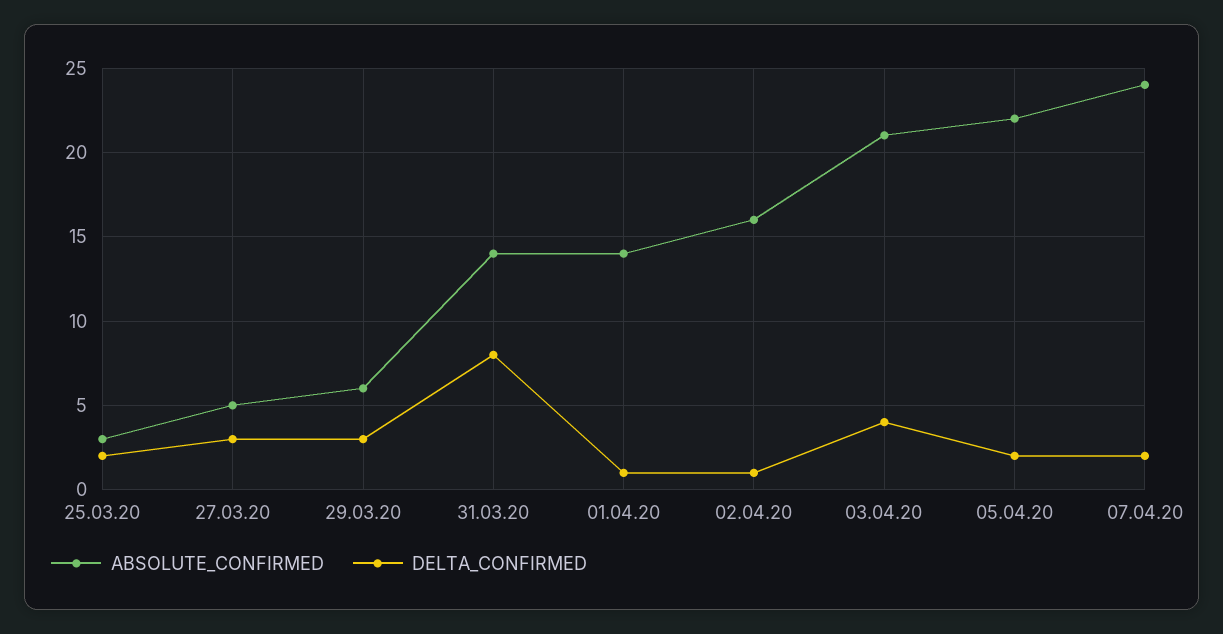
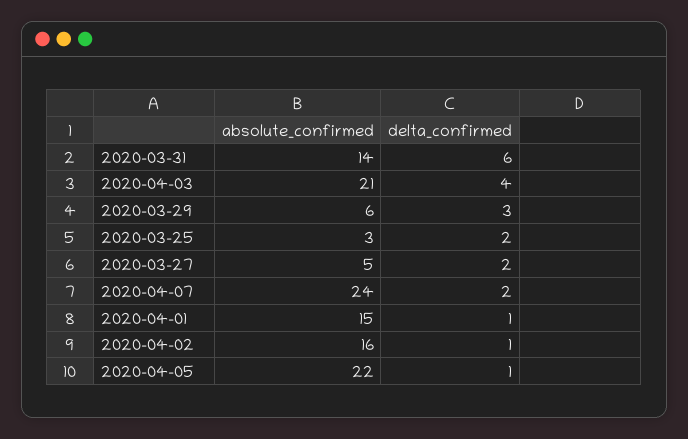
DELTA_CONFIRMED, 27.03.20: 3 -> 2
DELTA_CONFIRMED, 31.03.20: 8 -> 6
ABSOLUTE_CONFIRMED, 01.04.20: 14 -> 15
DELTA_CONFIRMED, 05.04.20: 2 -> 1

